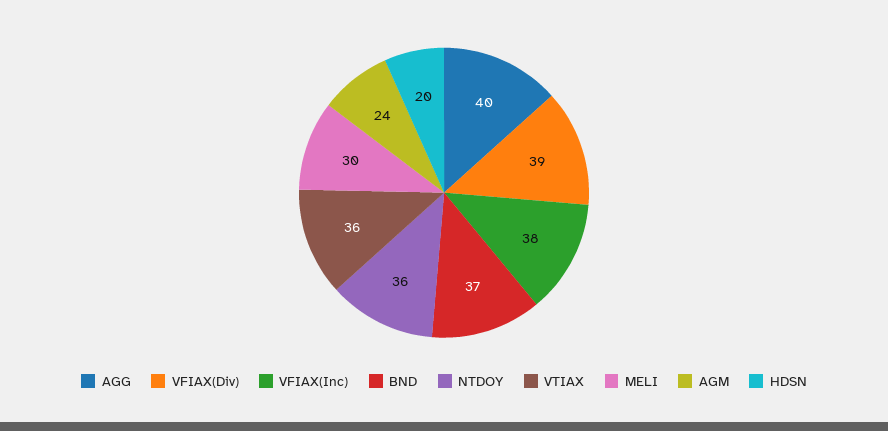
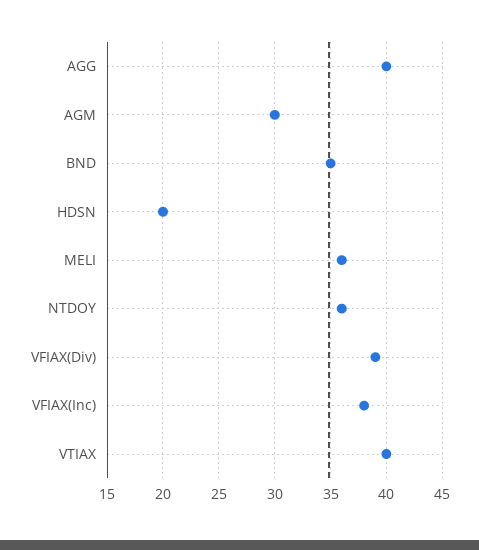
BND: 37 -> 35
VTIAX: 36 -> 40
MELI: 30 -> 36
AGM: 24 -> 30

